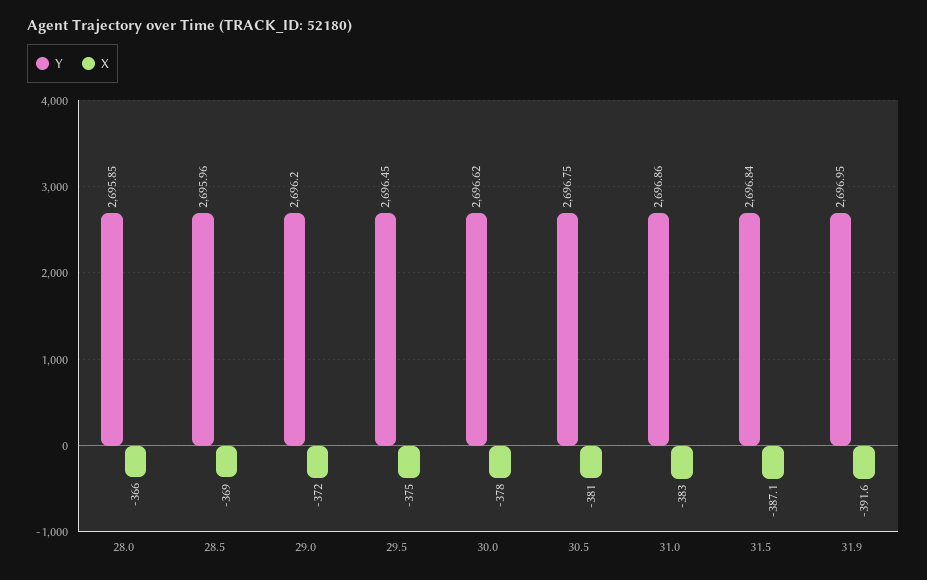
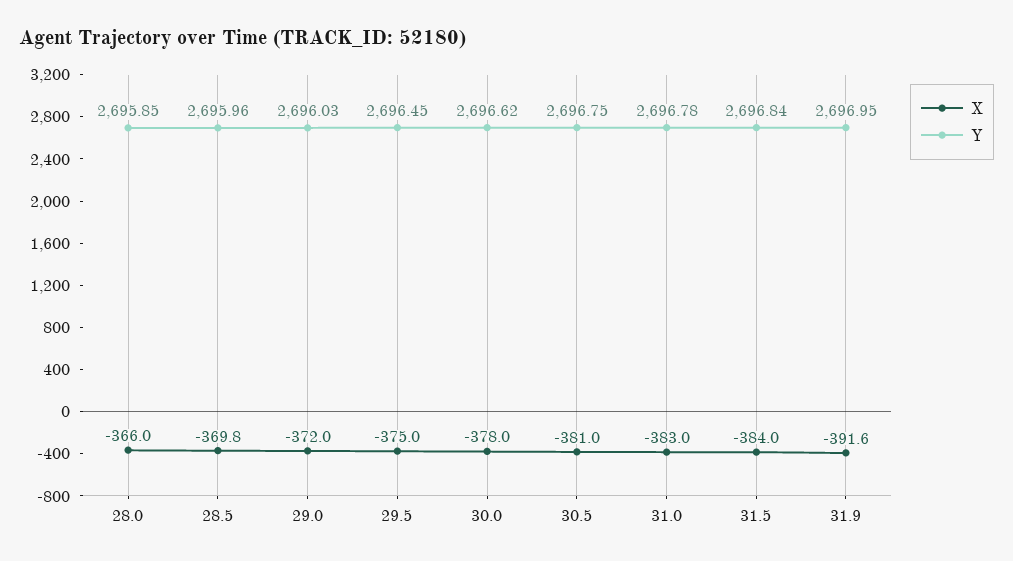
X, 28.5: -369 -> -369.8
Y, 29.0: 2696.2 -> 2696.03
Y, 31.0: 2696.86 -> 2696.78
X, 31.5: -387.1 -> -384

